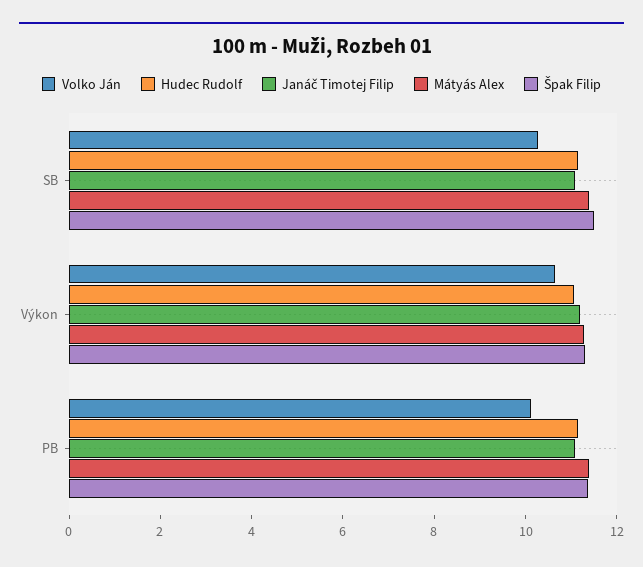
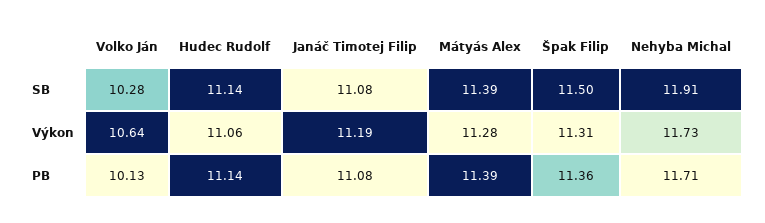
Nehyba Michal, SB: none -> 11.91
Nehyba Michal, Výkon: none -> 11.73
Nehyba Michal, PB: none -> 11.71

